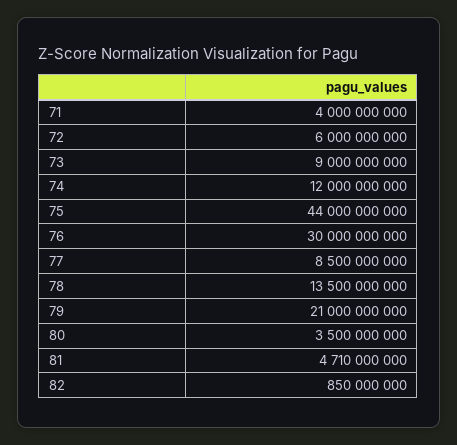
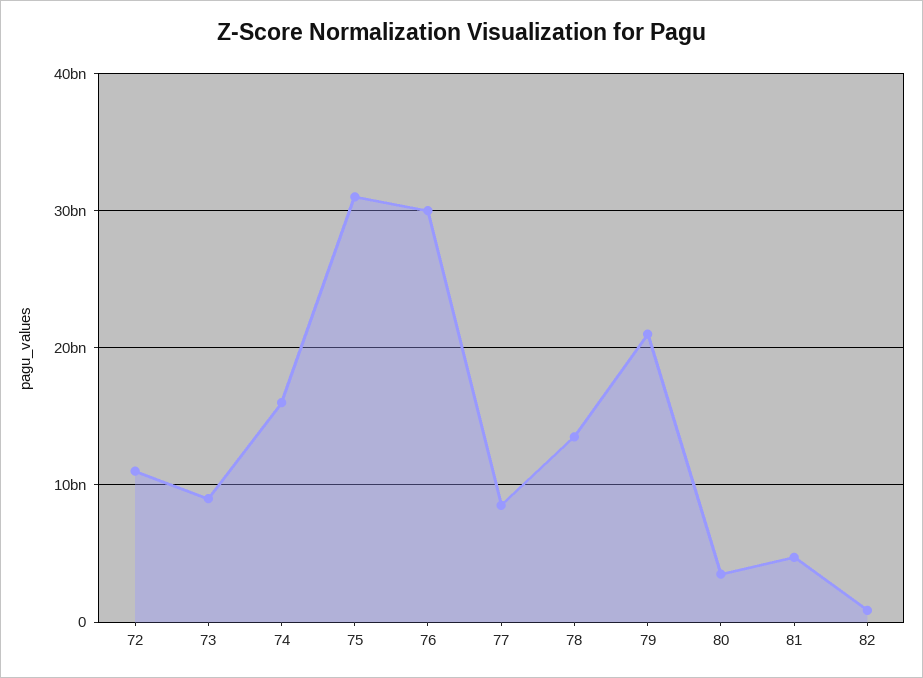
71: 4000000000 -> none
72: 6000000000 -> 11000000000
74: 12000000000 -> 16000000000
75: 44000000000 -> 31000000000

